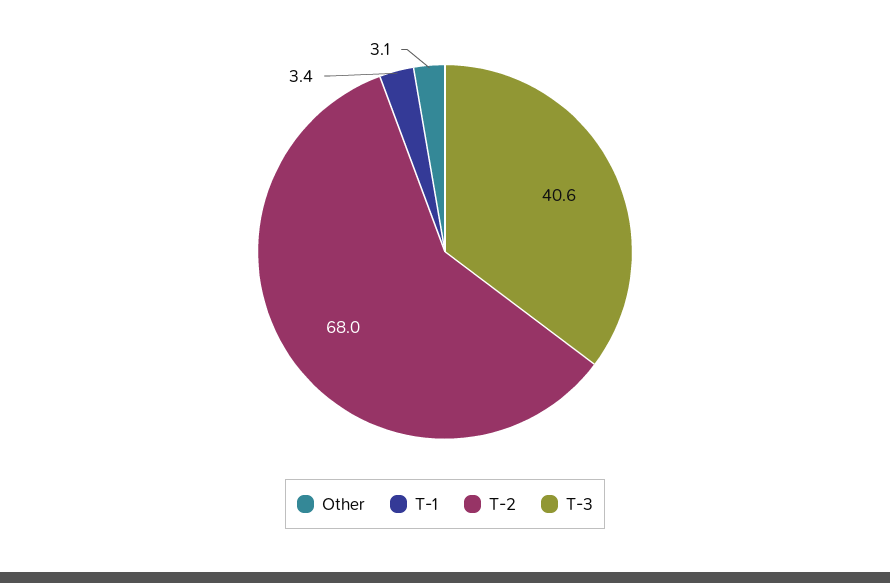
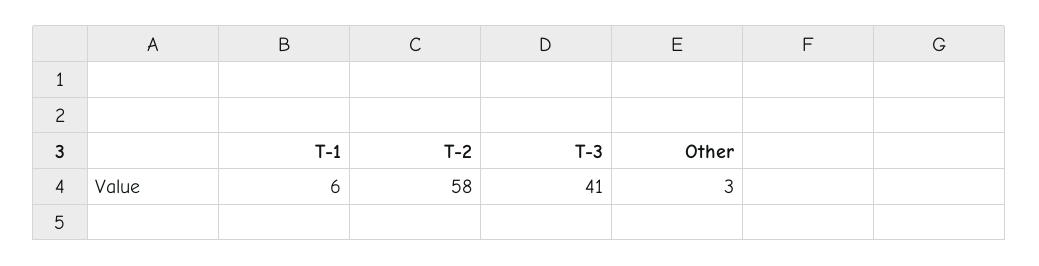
T-1: 3.4 -> 6
T-2: 68 -> 58

